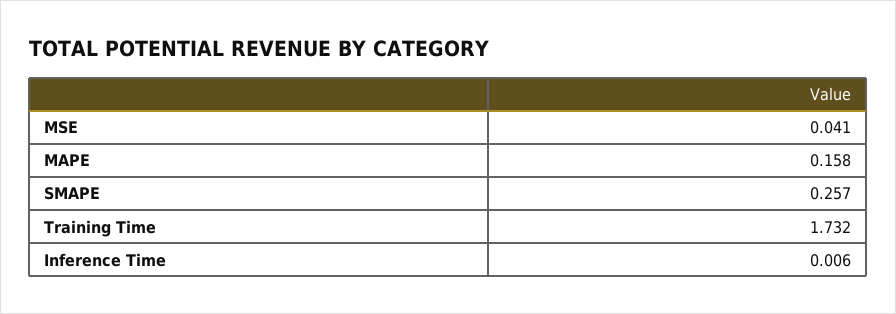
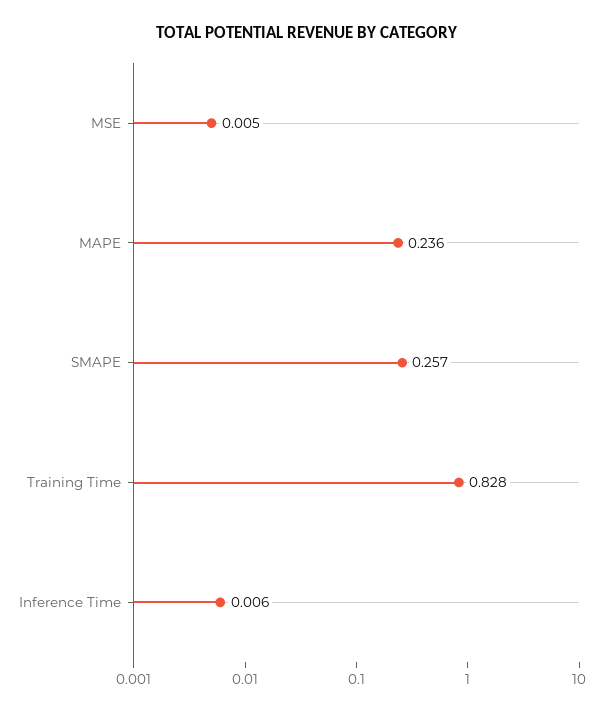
MSE: 0.041 -> 0.005
MAPE: 0.158 -> 0.236
Training Time: 1.732 -> 0.828

